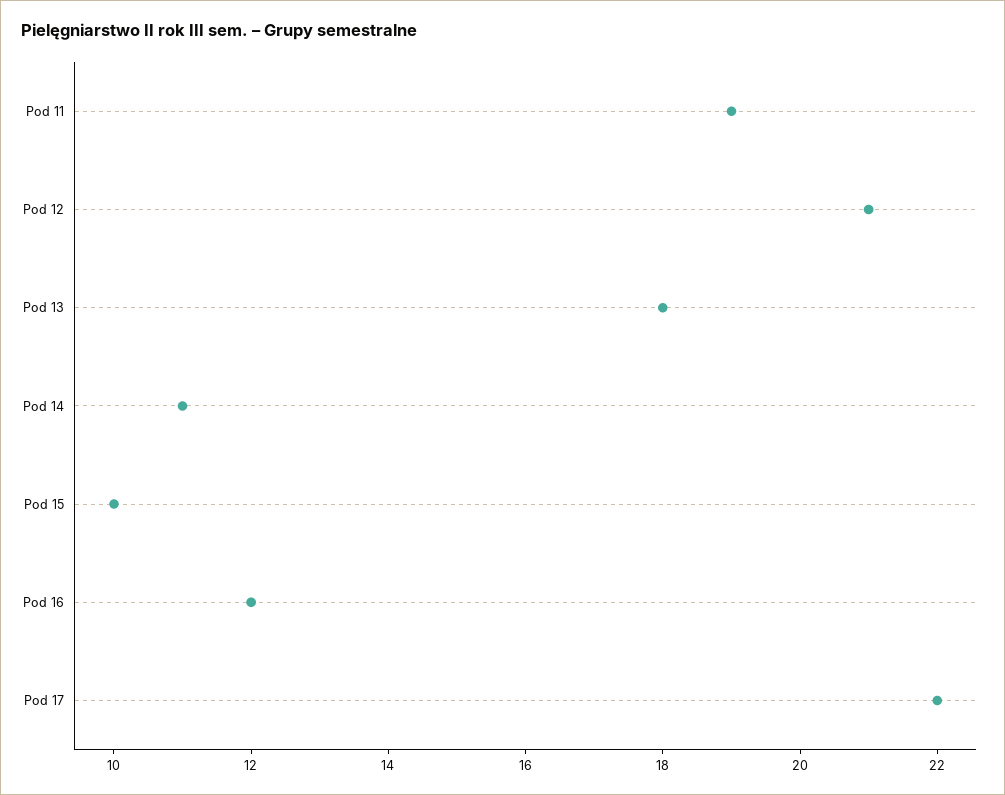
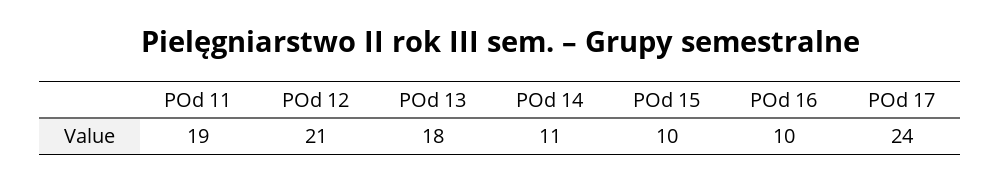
Pod 16: 12 -> 10
Pod 17: 22 -> 24

